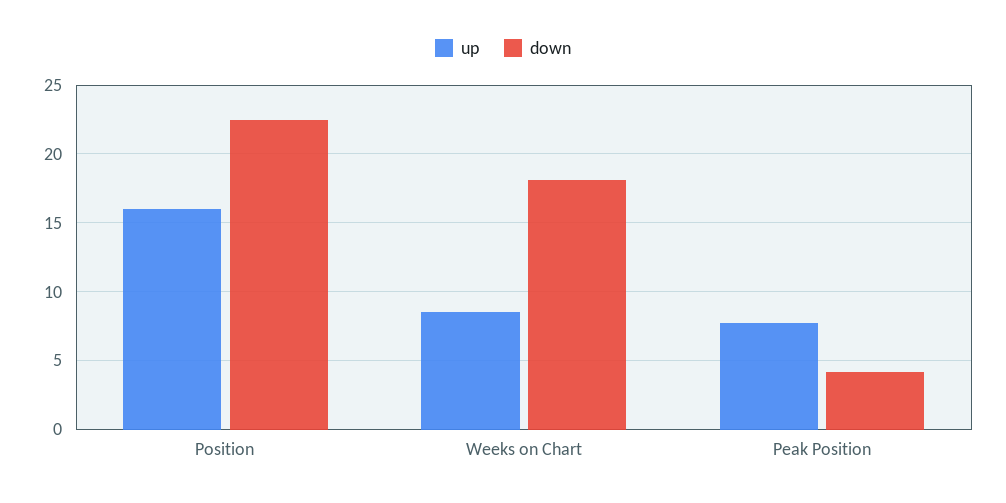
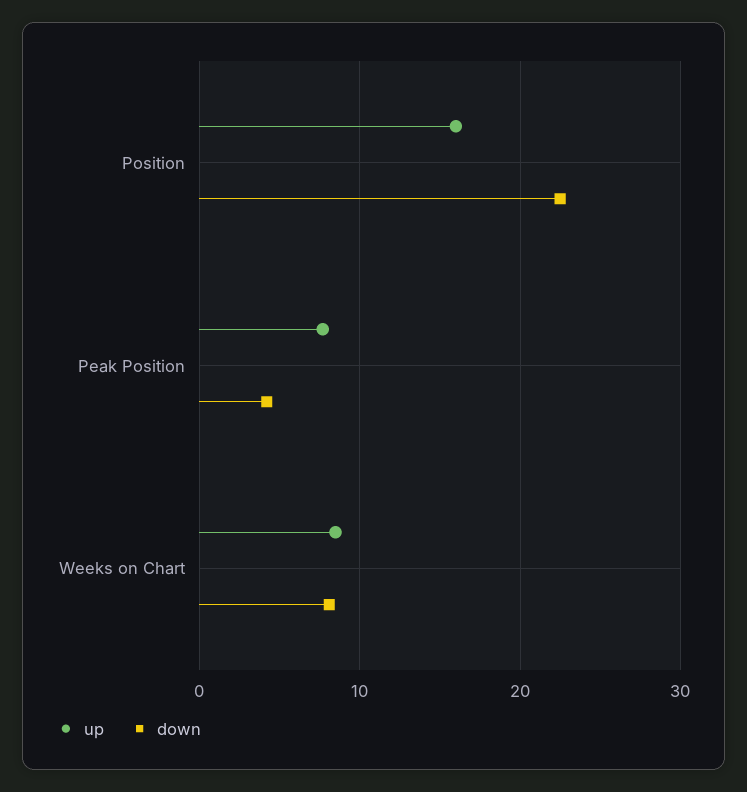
down, Weeks on Chart: 18 -> 8

